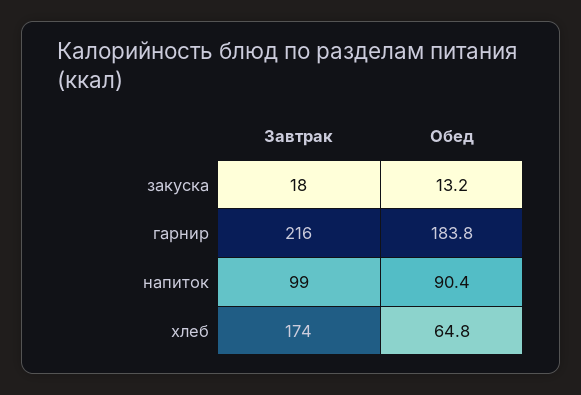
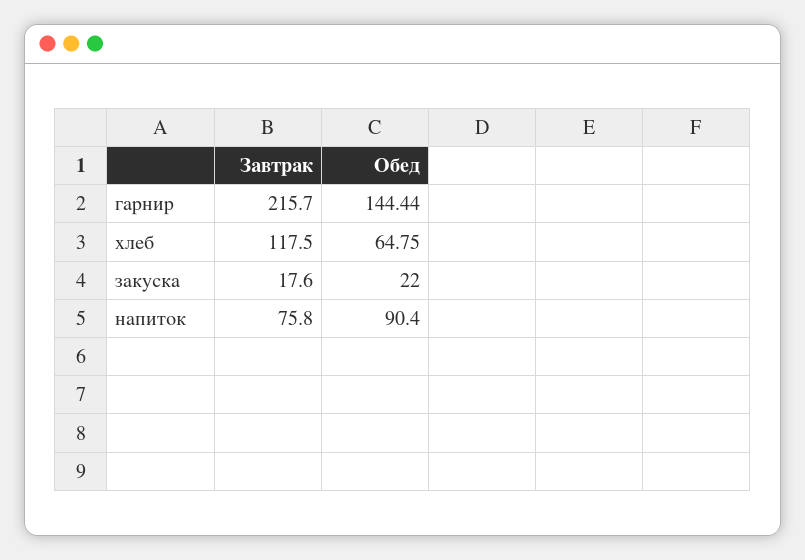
Обед, закуска: 13.2 -> 22
Обед, гарнир: 183.8 -> 144.44
Завтрак, напиток: 99 -> 75.8
Завтрак, хлеб: 174 -> 117.5

